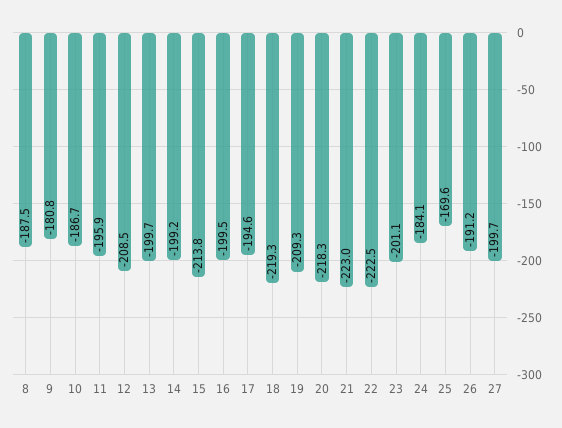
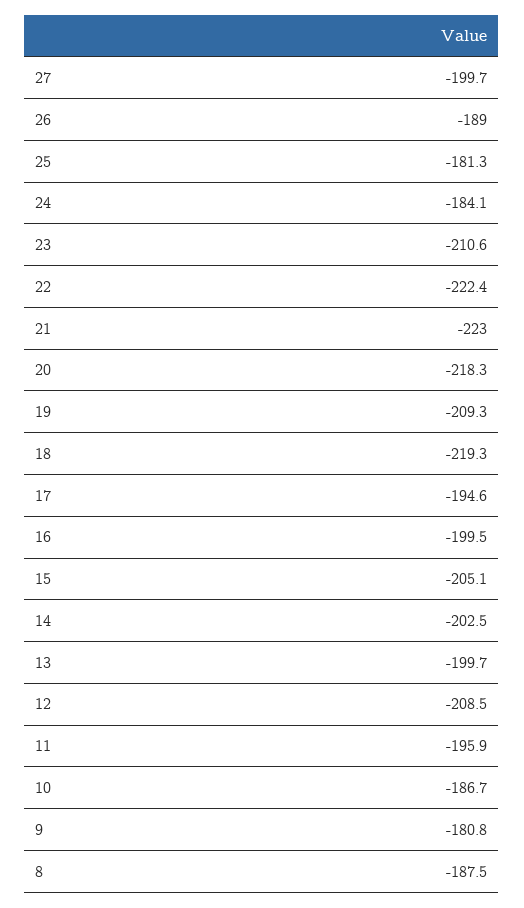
14: -199.2 -> -202.5
15: -213.8 -> -205.1
22: -222.5 -> -222.4
23: -201.1 -> -210.6
25: -169.6 -> -181.3
26: -191.2 -> -189

